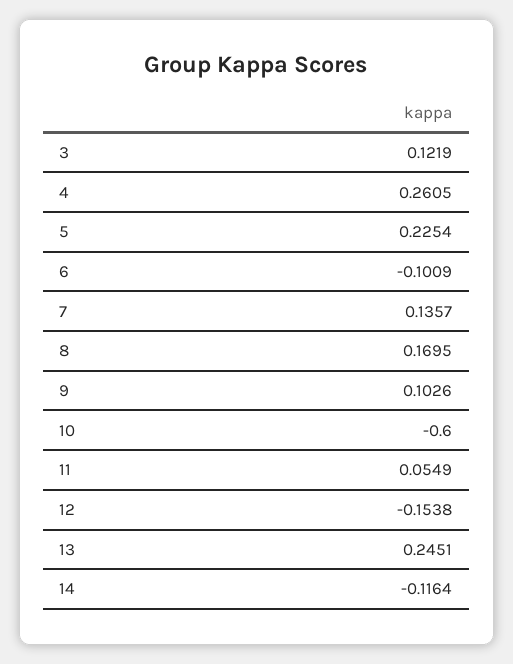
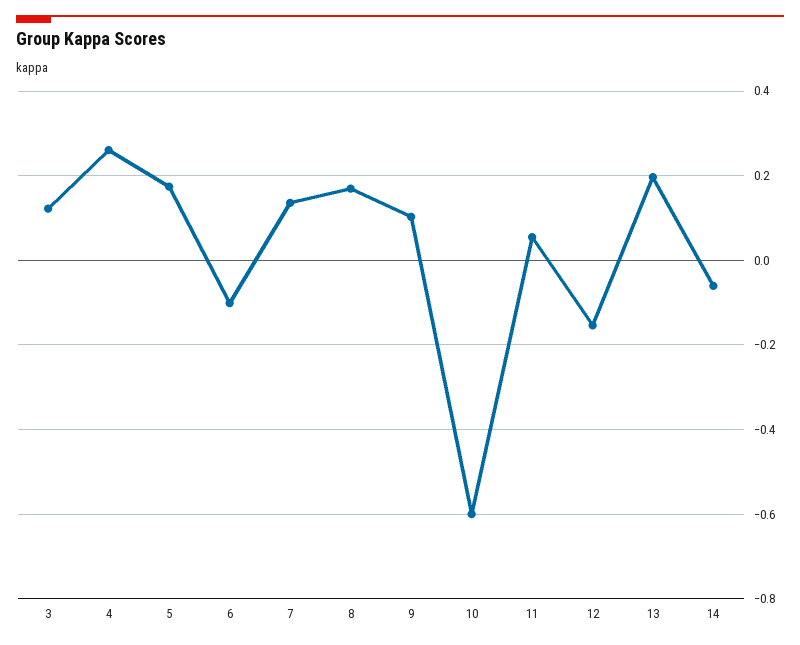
5: 0.2254 -> 0.18
13: 0.2451 -> 0.2
14: -0.1164 -> -0.06

